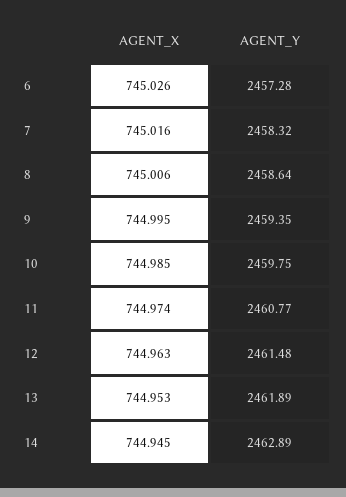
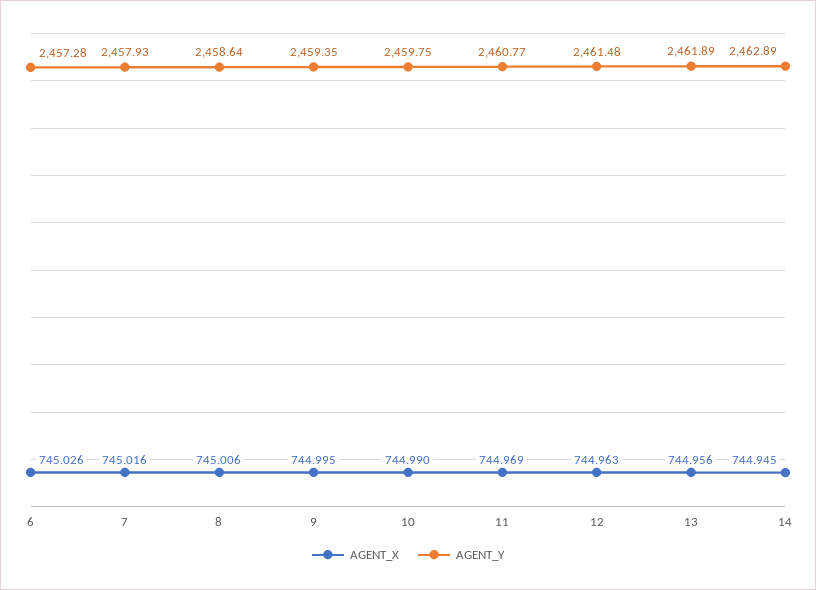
AGENT_Y, 7: 2458.32 -> 2457.93
AGENT_X, 10: 744.985 -> 744.99
AGENT_X, 11: 744.974 -> 744.969
AGENT_X, 13: 744.953 -> 744.956

